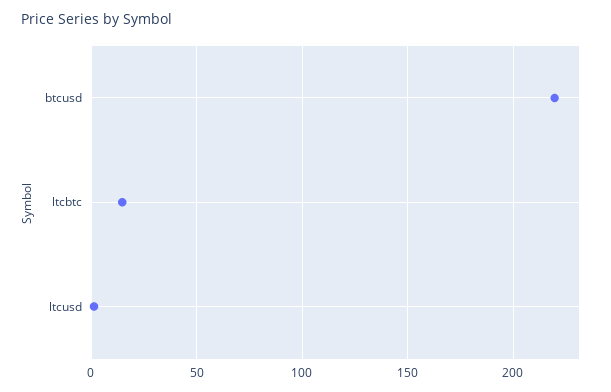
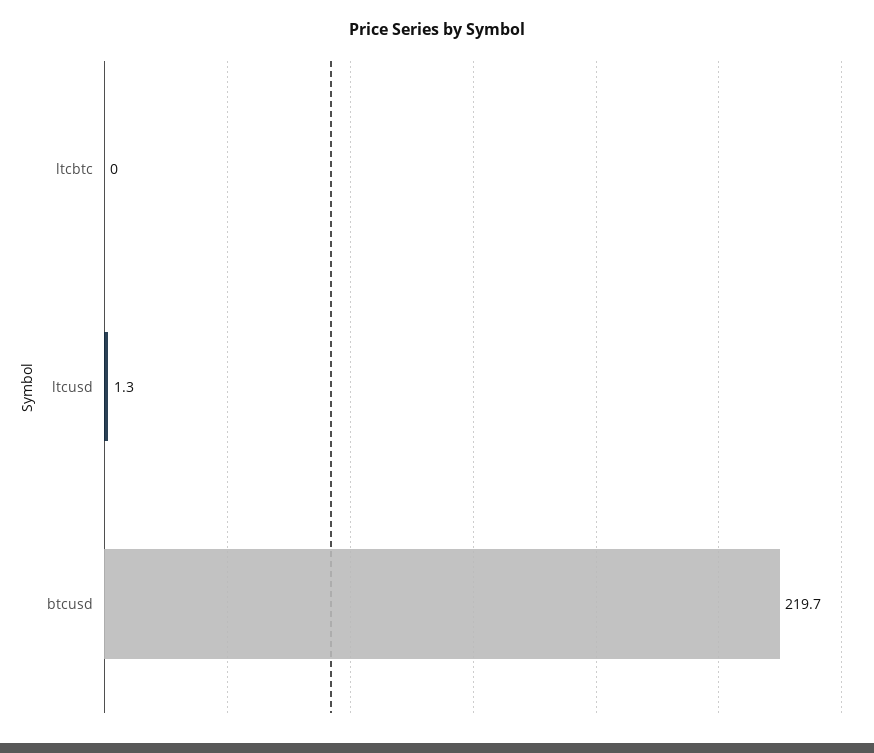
ltcbtc: 15 -> 0

